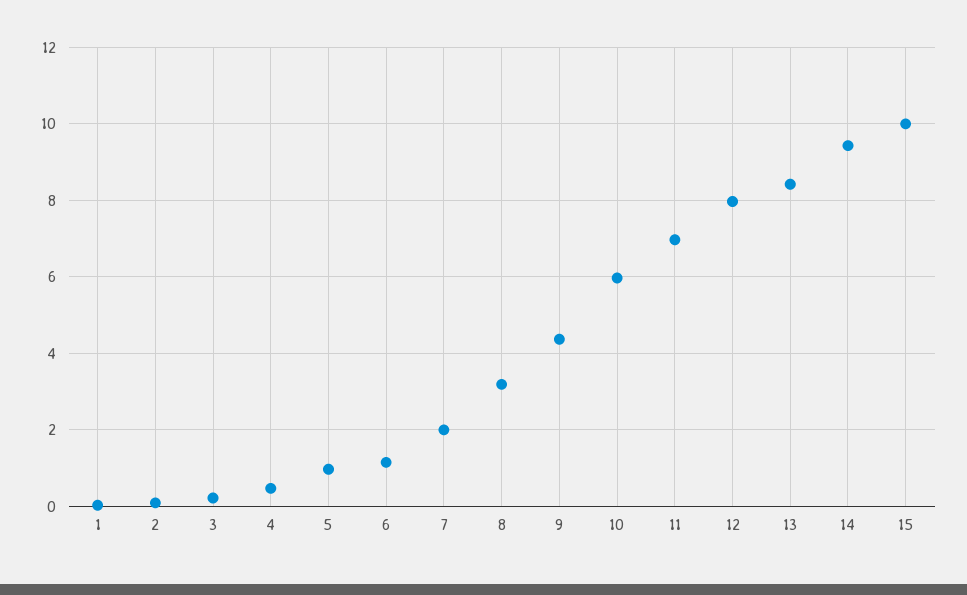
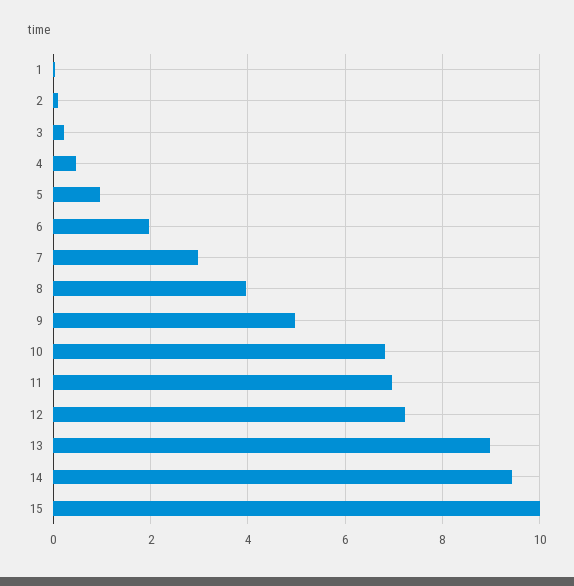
6: 1.2 -> 2
7: 2 -> 3
8: 3.2 -> 4
9: 4.4 -> 5
10: 6 -> 6.8
12: 8 -> 7.2
13: 8.4 -> 9

